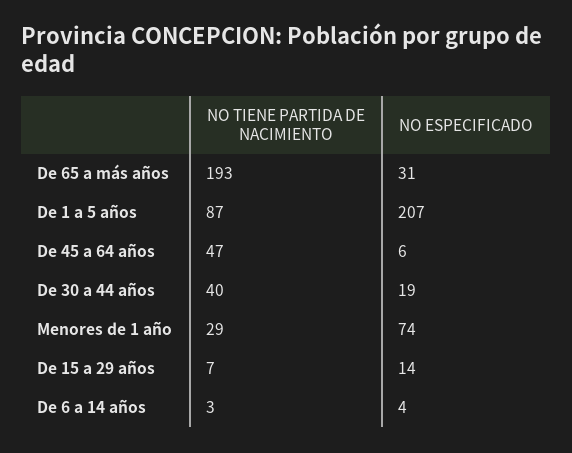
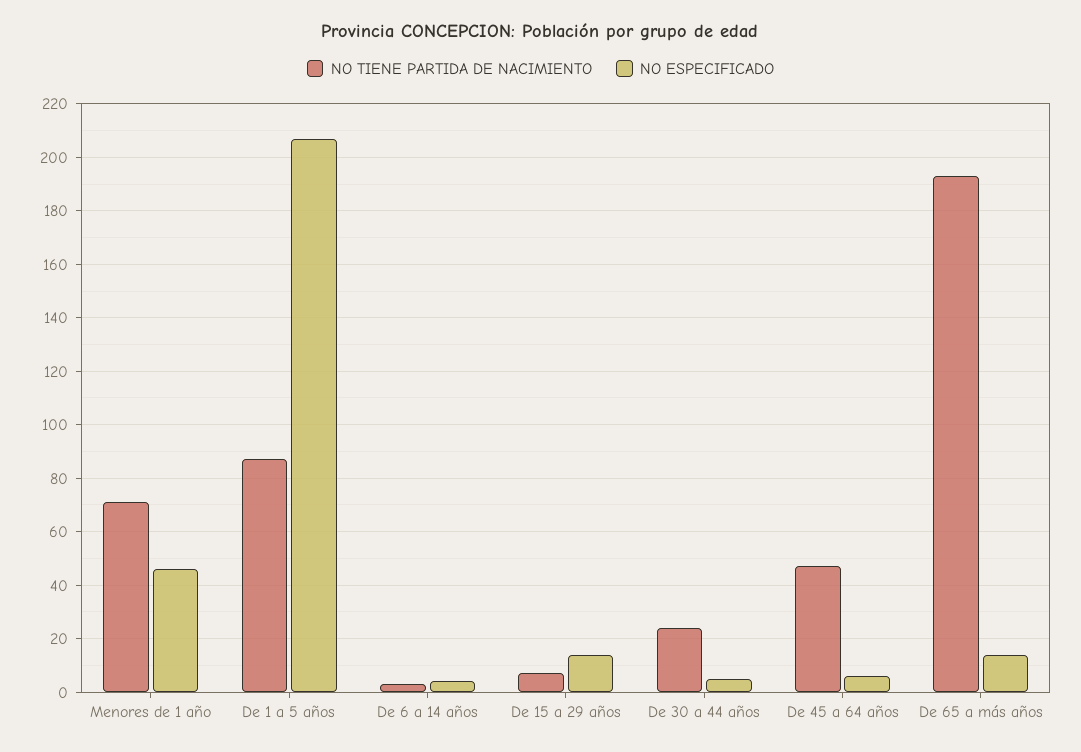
NO ESPECIFICADO, De 65 a más años: 31 -> 15
NO TIENE PARTIDA DE NACIMIENTO, De 30 a 44 años: 40 -> 25
NO ESPECIFICADO, De 30 a 44 años: 19 -> 5
NO TIENE PARTIDA DE NACIMIENTO, Menores de 1 año: 29 -> 70
NO ESPECIFICADO, Menores de 1 año: 74 -> 45

